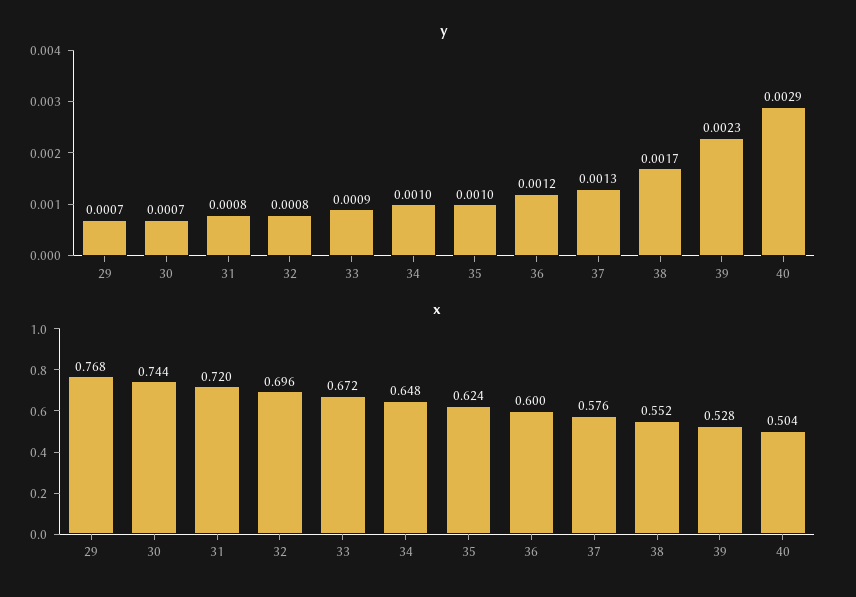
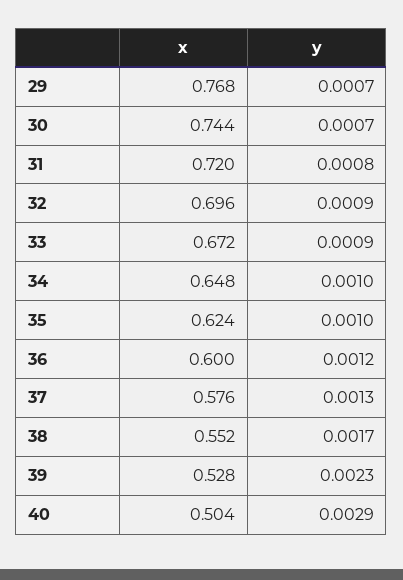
y, 32: 0.0008 -> 0.0009

